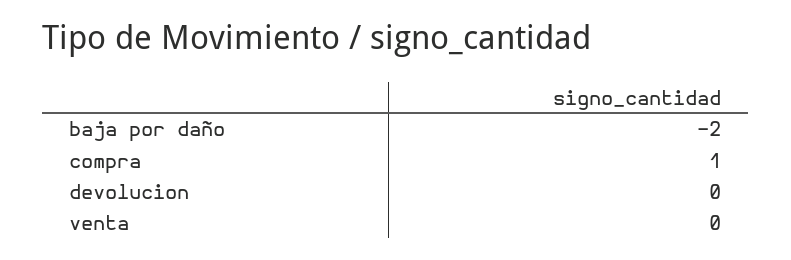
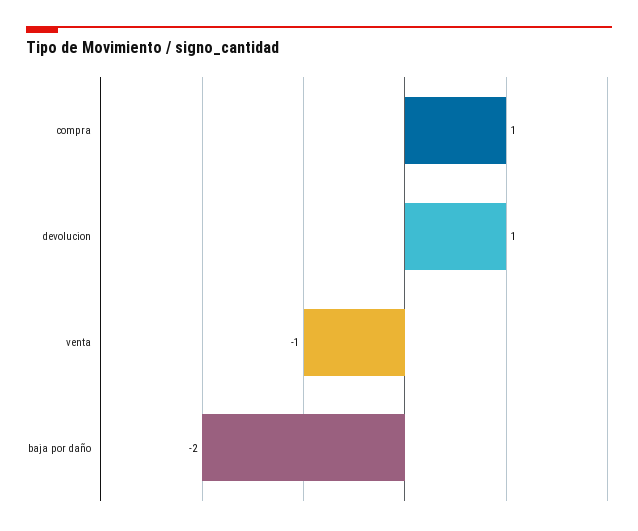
devolucion: 0 -> 1
venta: 0 -> -1

